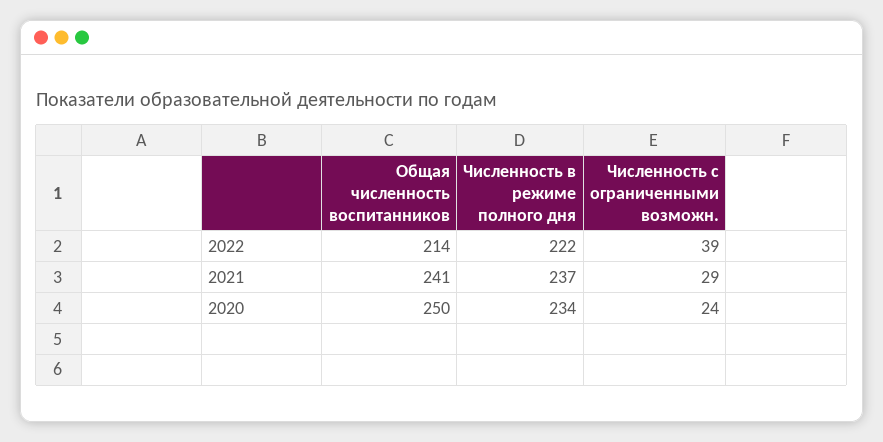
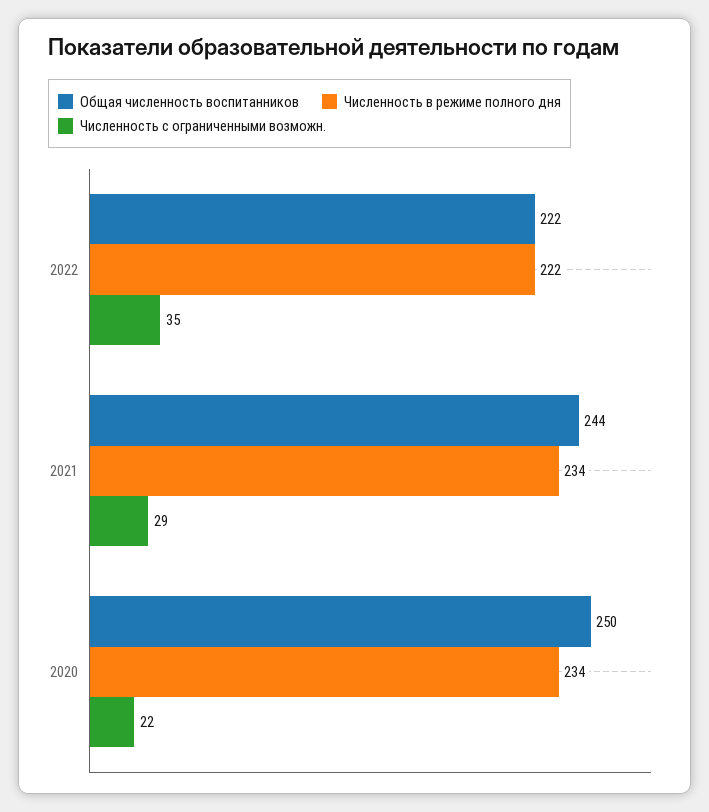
Общая численность воспитанников, 2022: 214 -> 222
Численность с ограниченными возможн., 2022: 39 -> 35
Общая численность воспитанников, 2021: 241 -> 244
Численность в режиме полного дня, 2021: 237 -> 234
Численность с ограниченными возможн., 2020: 24 -> 22

